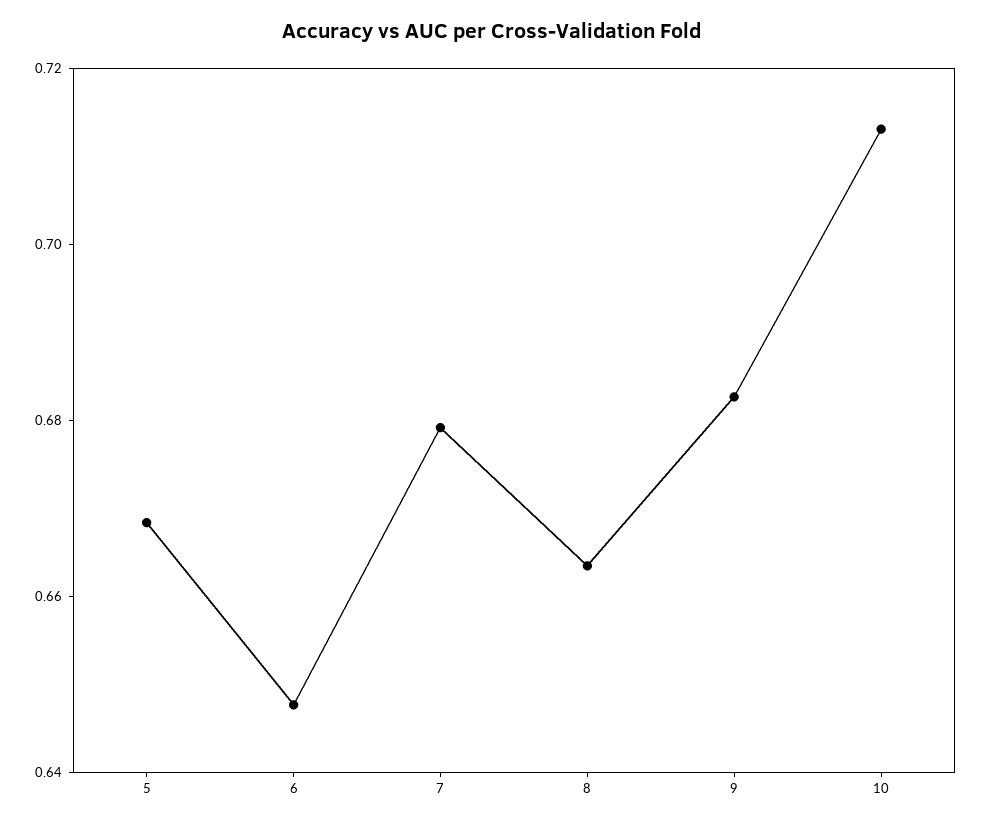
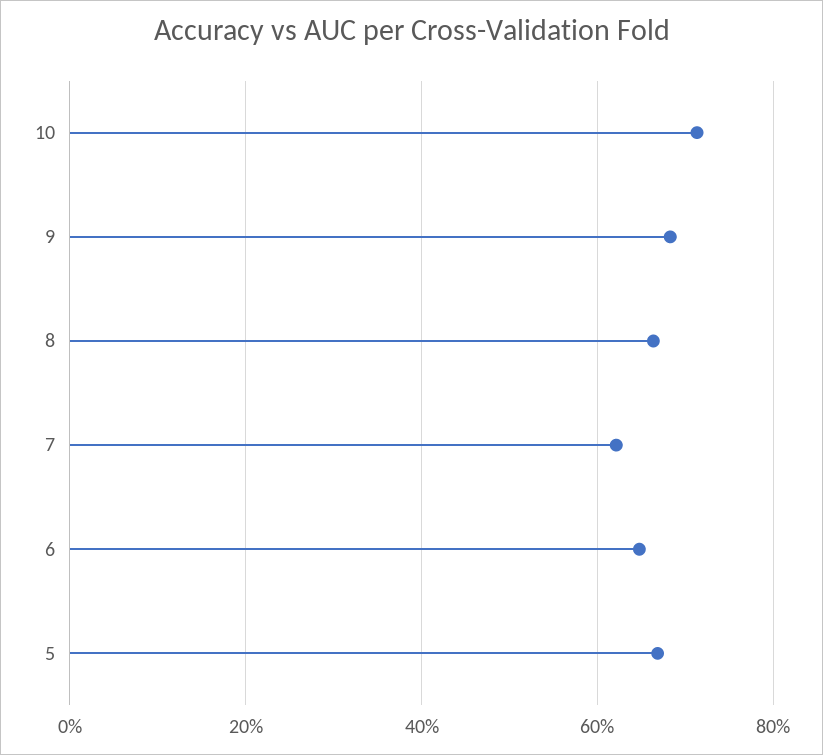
7: 0.68 -> 0.62

